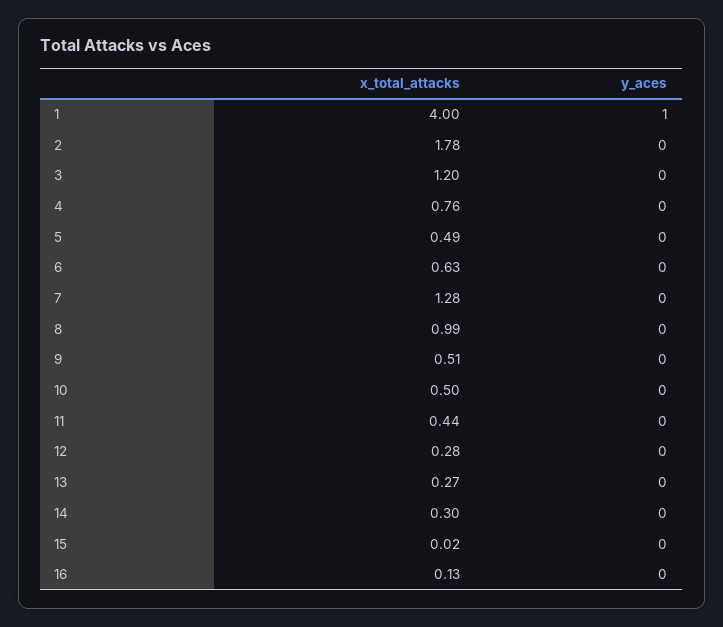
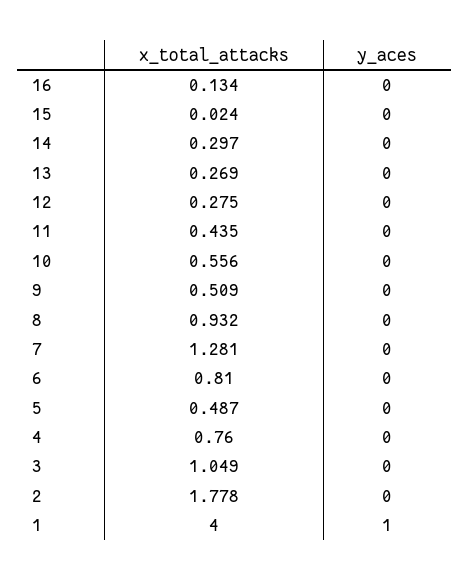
x_total_attacks, 3: 1.2 -> 1.049
x_total_attacks, 6: 0.63 -> 0.81
x_total_attacks, 8: 0.99 -> 0.932
x_total_attacks, 10: 0.5 -> 0.556

